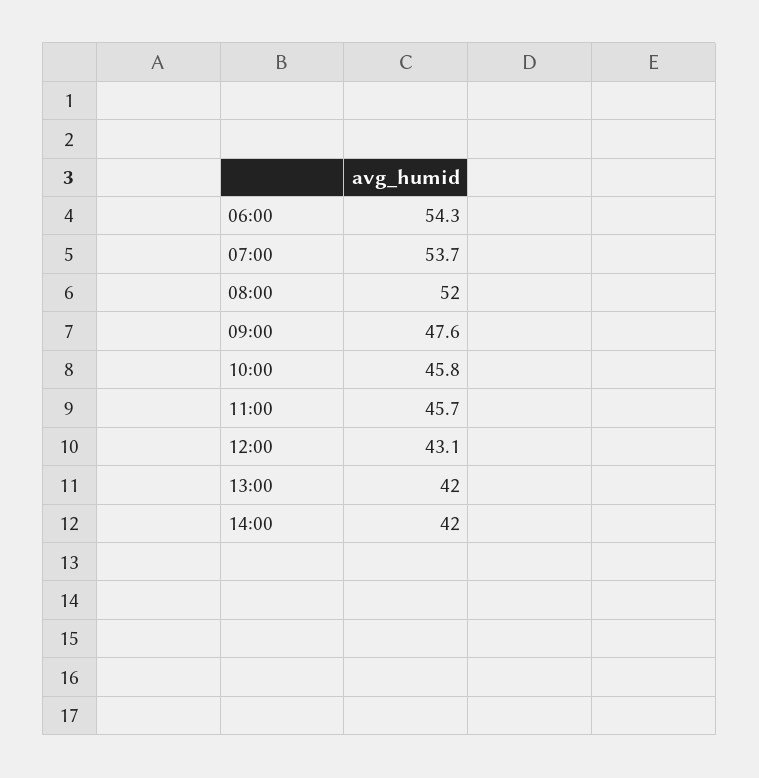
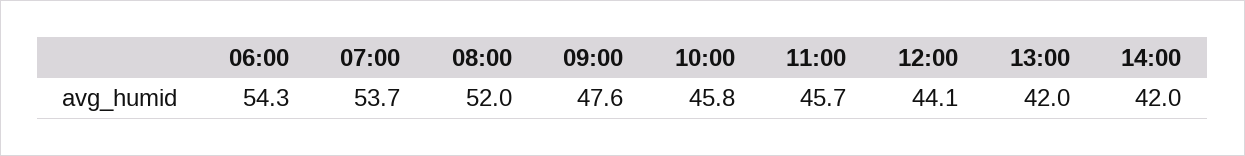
12:00: 43.1 -> 44.1

